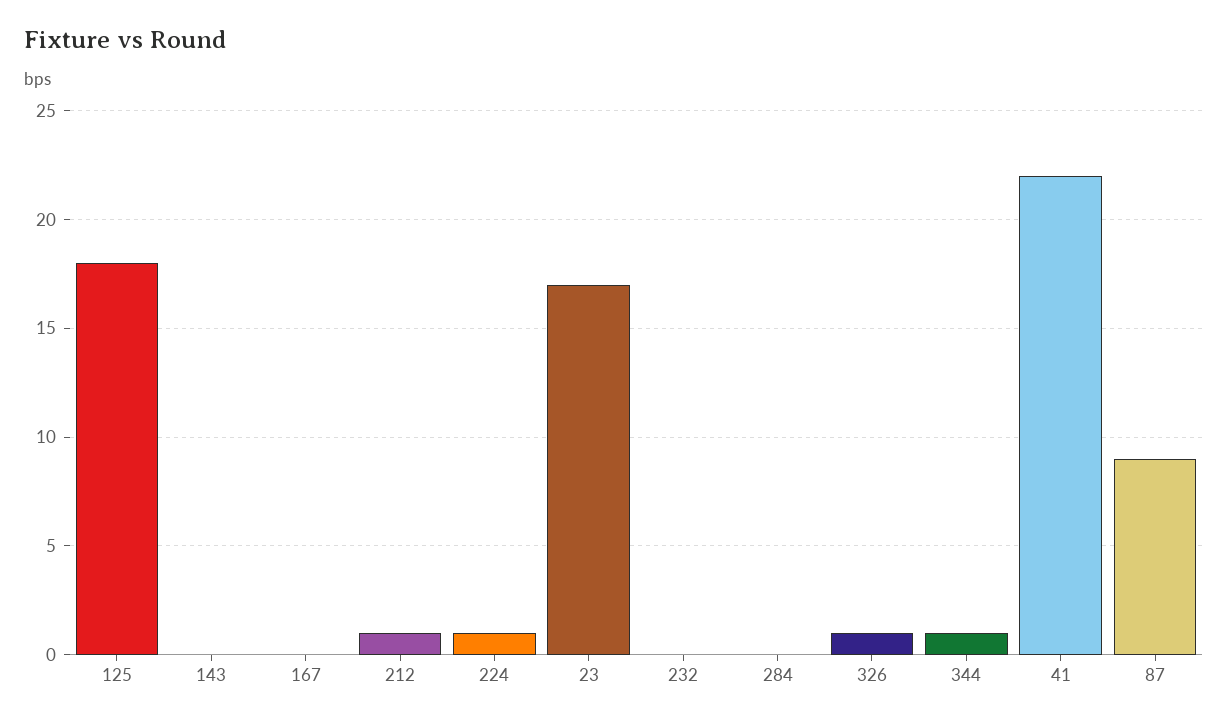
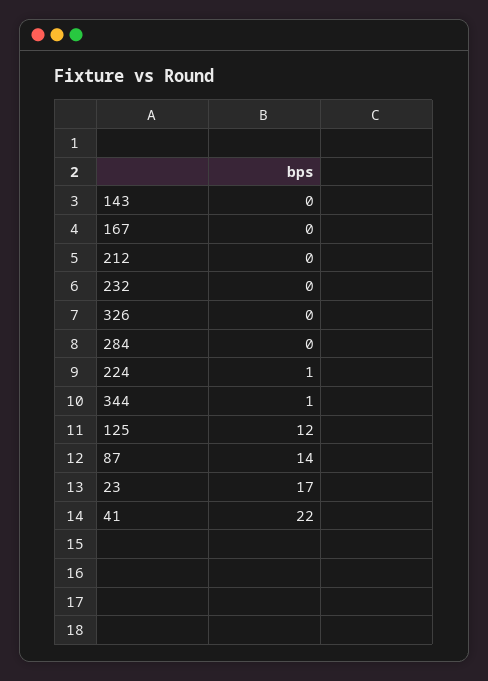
125: 18 -> 12
212: 1 -> 0
326: 1 -> 0
87: 9 -> 14

